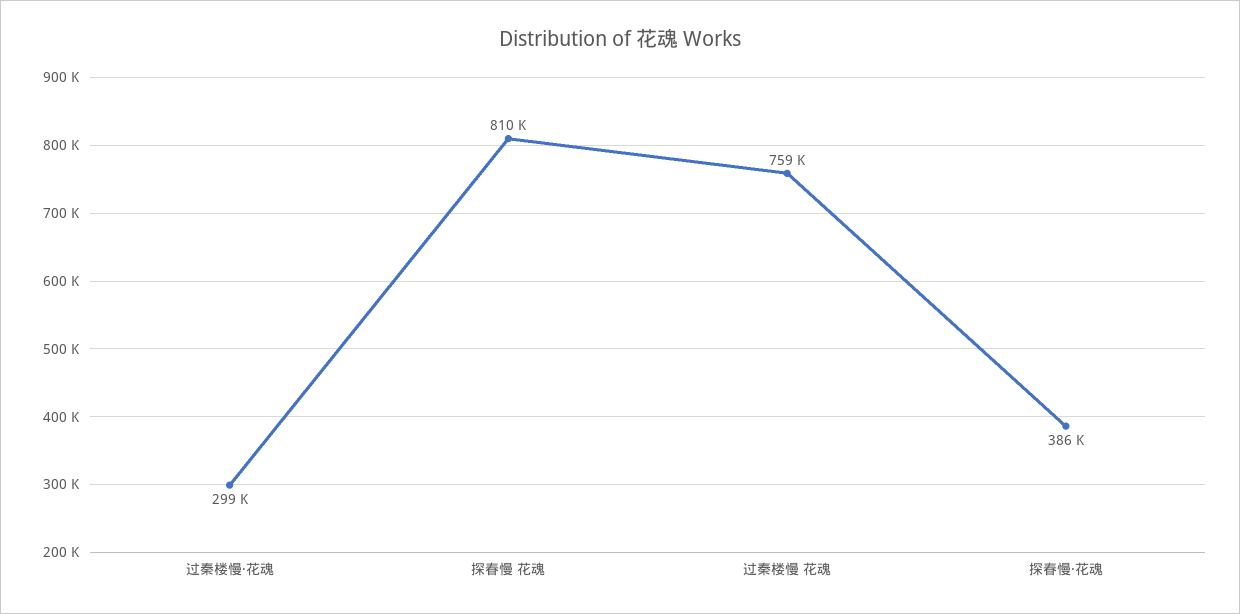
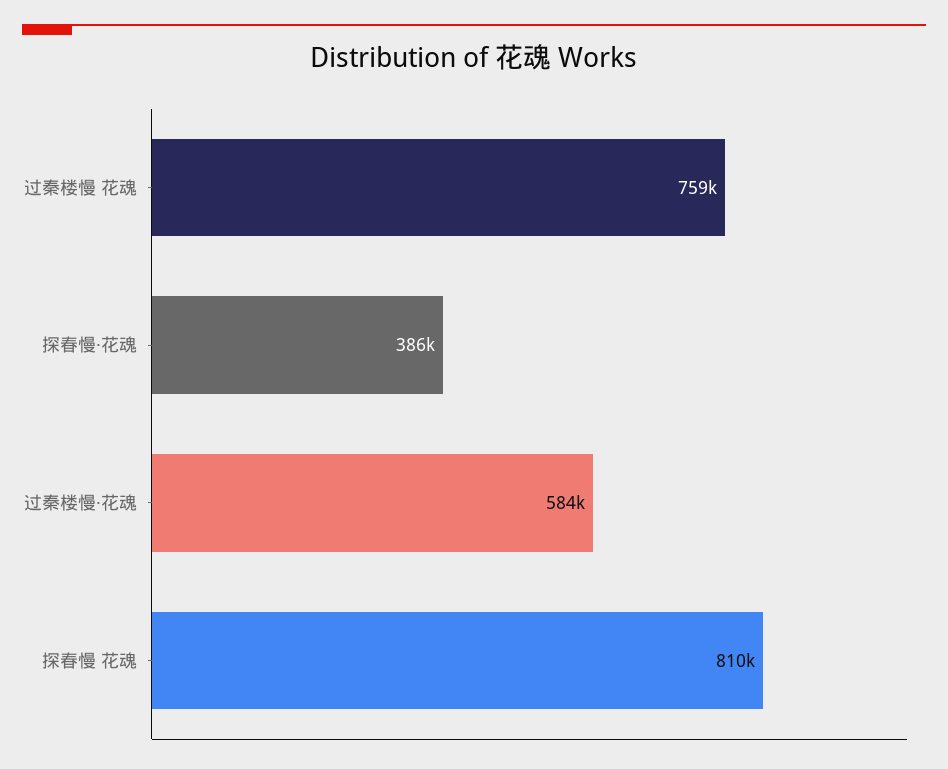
过秦楼慢·花魂: 299000 -> 584000

